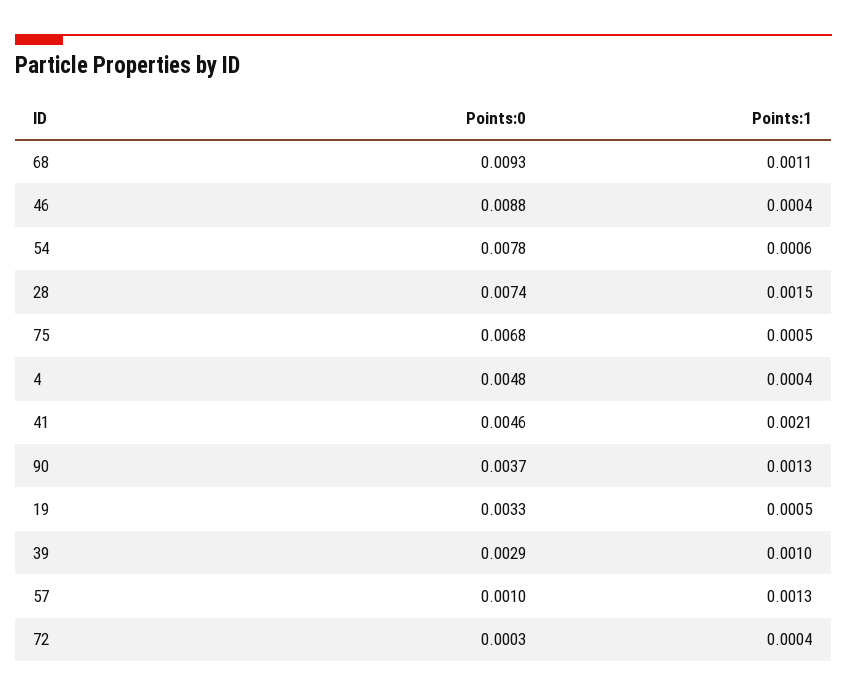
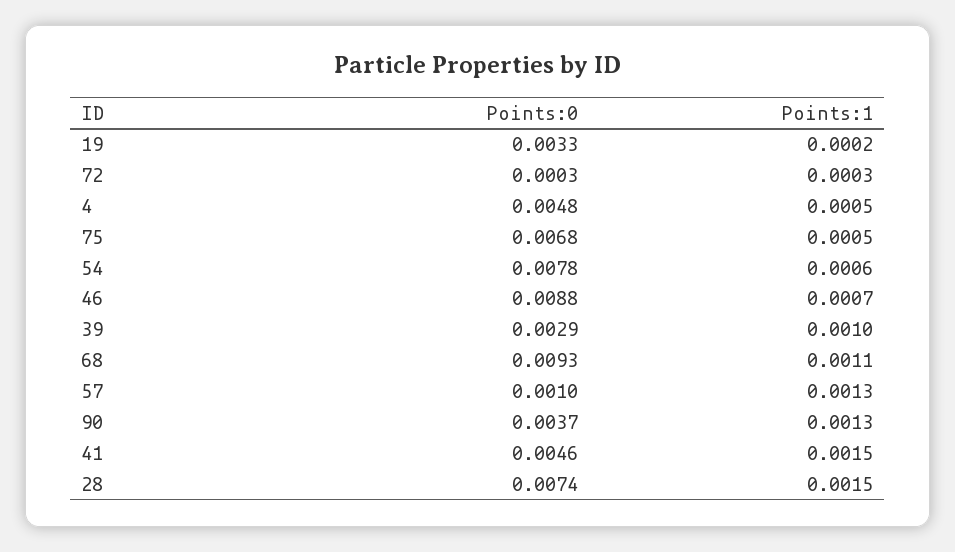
Points:1, 46: 0.0004 -> 0.0007
Points:1, 4: 0.0004 -> 0.0005
Points:1, 41: 0.0021 -> 0.0015
Points:1, 19: 0.0005 -> 0.0002
Points:1, 72: 0.0004 -> 0.0003

